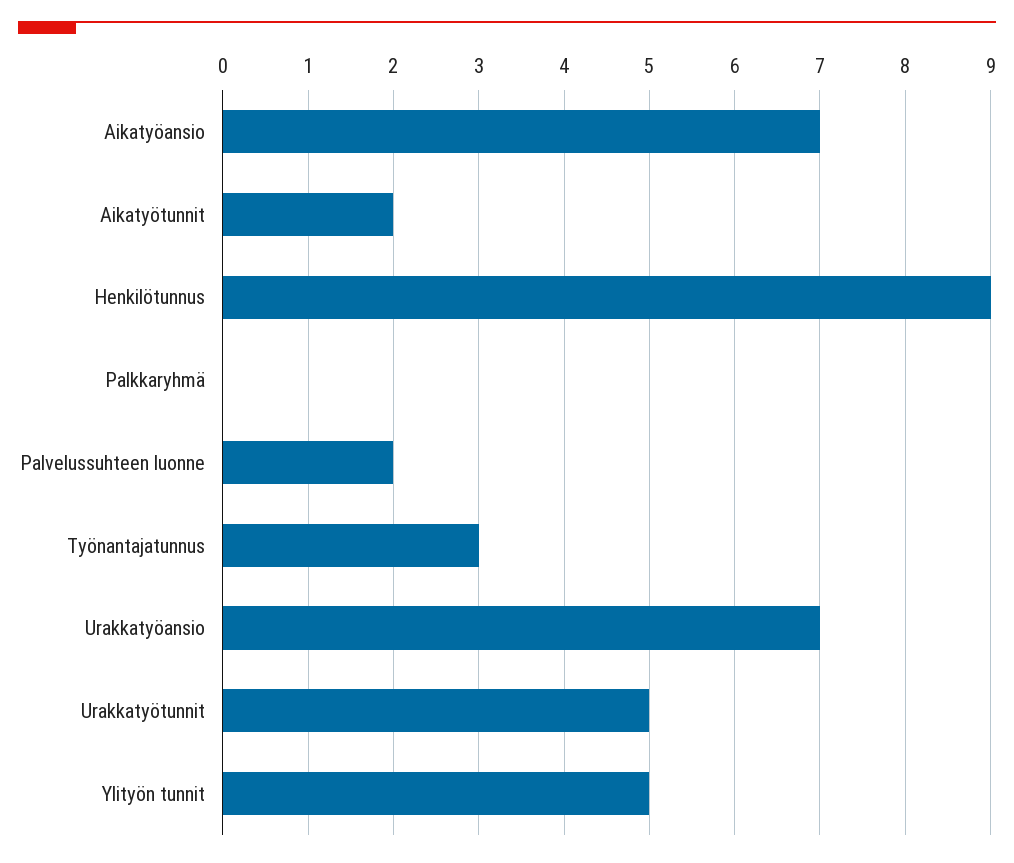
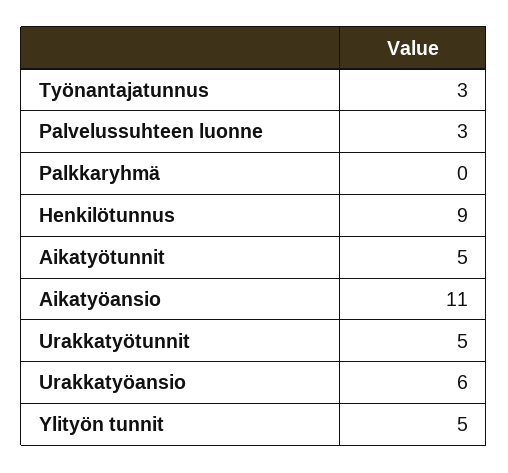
Aikatyöansio: 7 -> 11
Aikatyötunnit: 2 -> 5
Palvelussuhteen luonne: 2 -> 3
Urakkatyöansio: 7 -> 6

